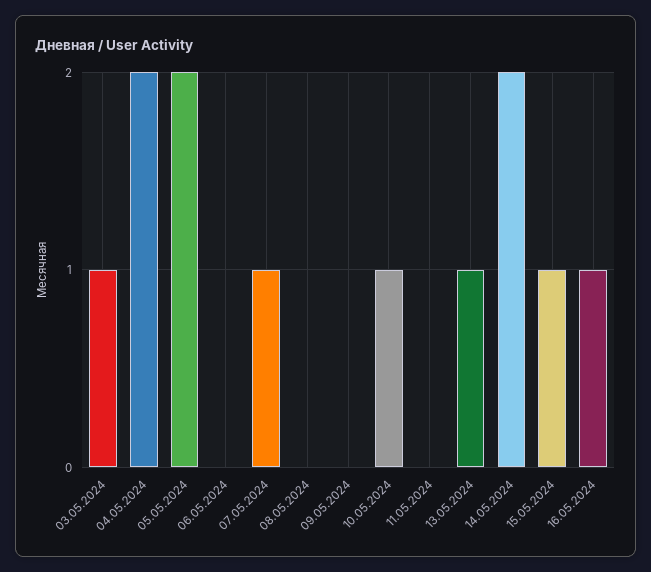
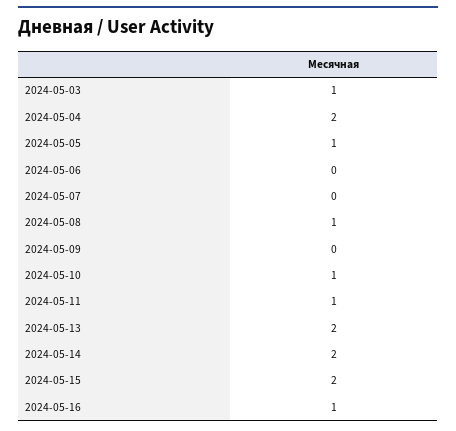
05.05.2024: 2 -> 1
07.05.2024: 1 -> 0
08.05.2024: 0 -> 1
11.05.2024: 0 -> 1
13.05.2024: 1 -> 2
15.05.2024: 1 -> 2

